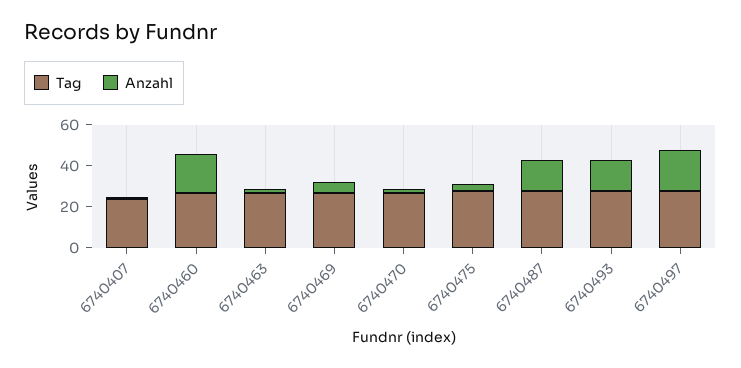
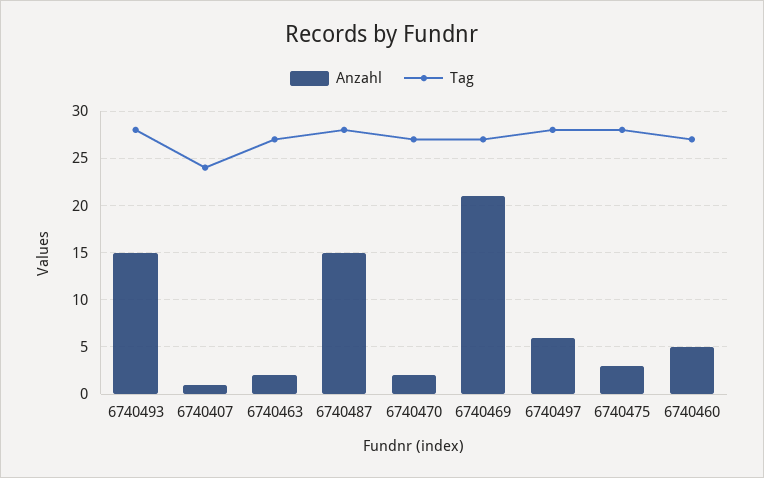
Anzahl, 6740460: 20 -> 5
Anzahl, 6740469: 5 -> 21
Anzahl, 6740497: 20 -> 6

